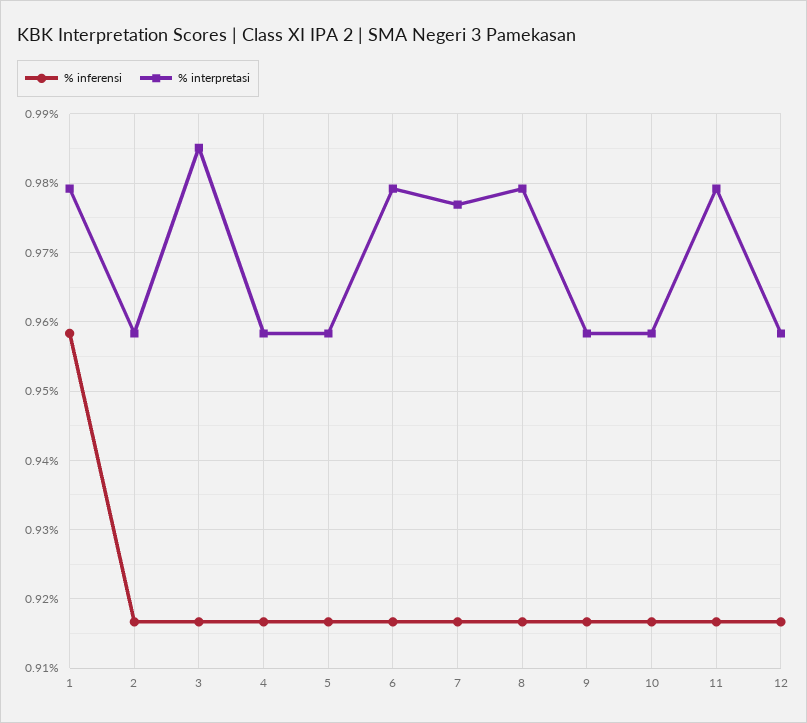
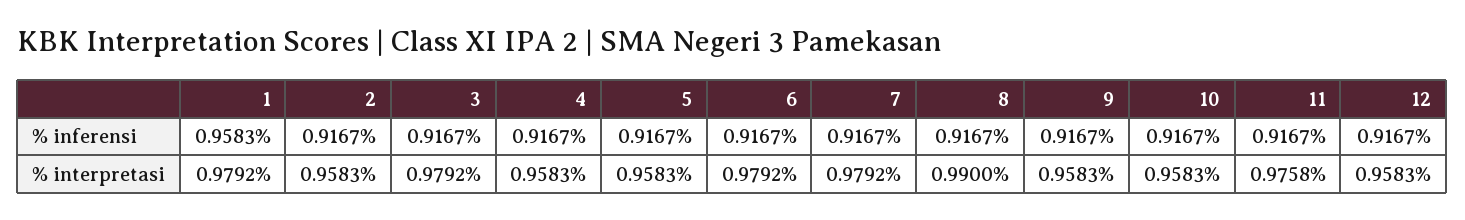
% interpretasi, 3: 0.985 -> 0.9792
% interpretasi, 7: 0.977 -> 0.9792
% interpretasi, 8: 0.979 -> 0.99
% interpretasi, 11: 0.979 -> 0.9758

